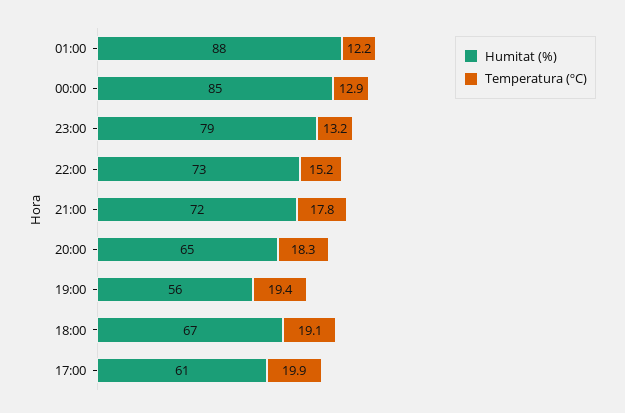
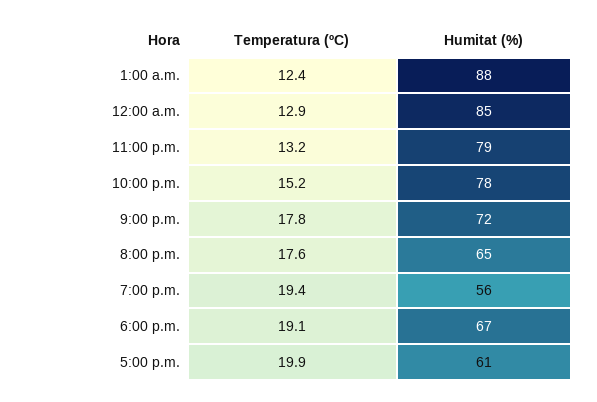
Temperatura (ºC), 01:00: 12.2 -> 12.4
Humitat (%), 22:00: 73 -> 78
Temperatura (ºC), 20:00: 18.3 -> 17.6

